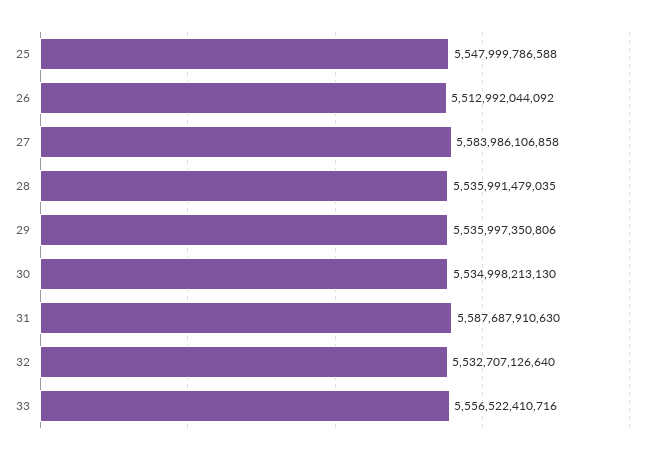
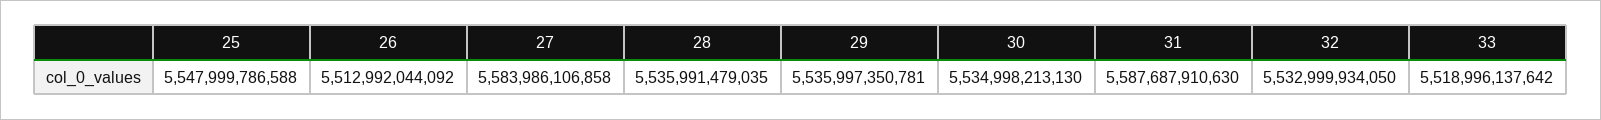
29: 5535997350806 -> 5535997350781
32: 5532707126640 -> 5532999934050
33: 5556522410716 -> 5518996137642

